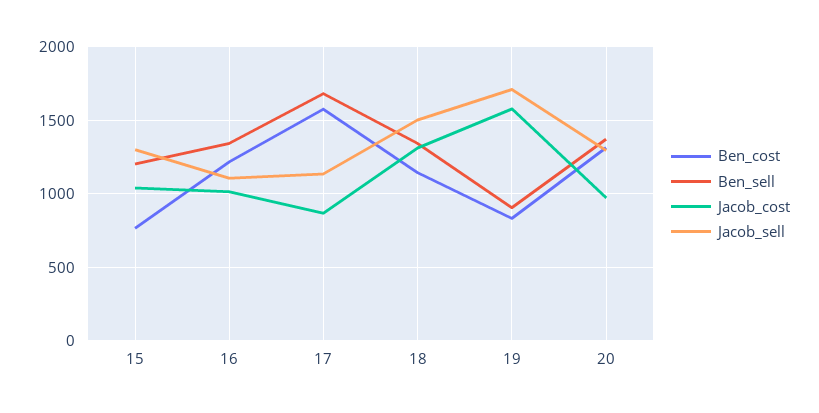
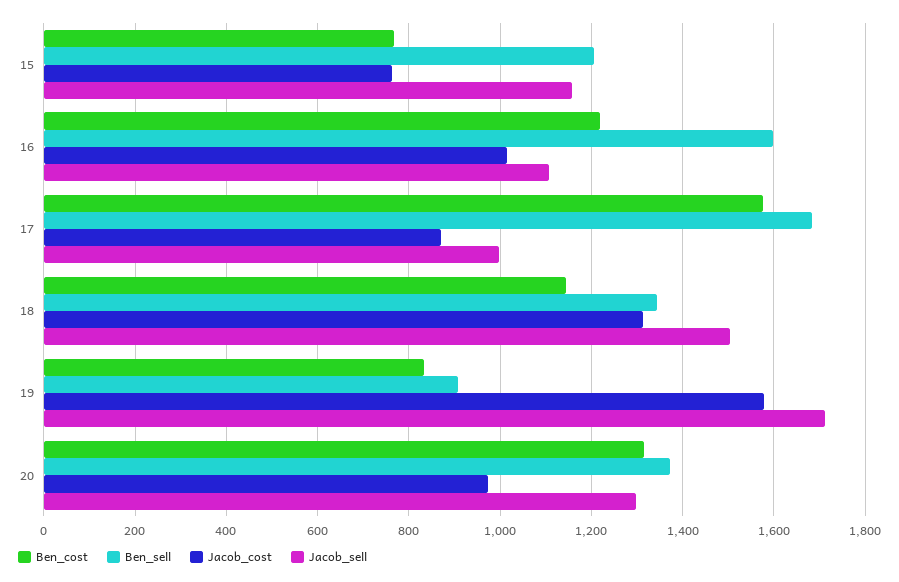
Jacob_cost, 15: 1050 -> 760
Jacob_sell, 15: 1300 -> 1160
Ben_sell, 16: 1350 -> 1600
Jacob_sell, 17: 1150 -> 1000

